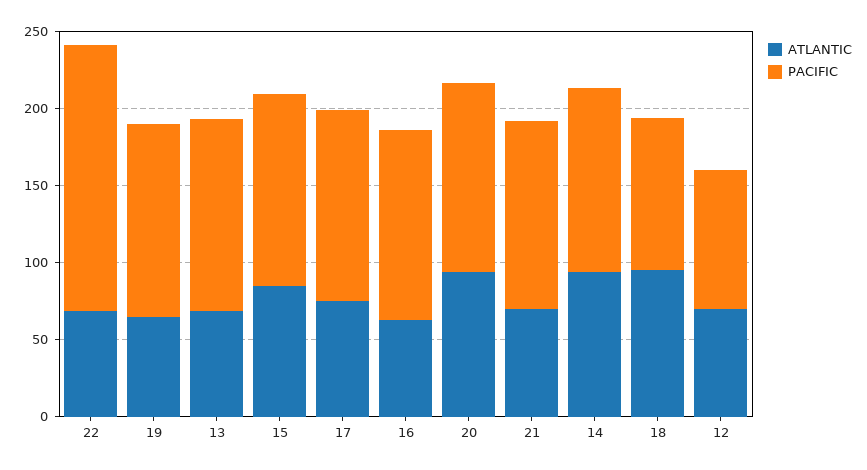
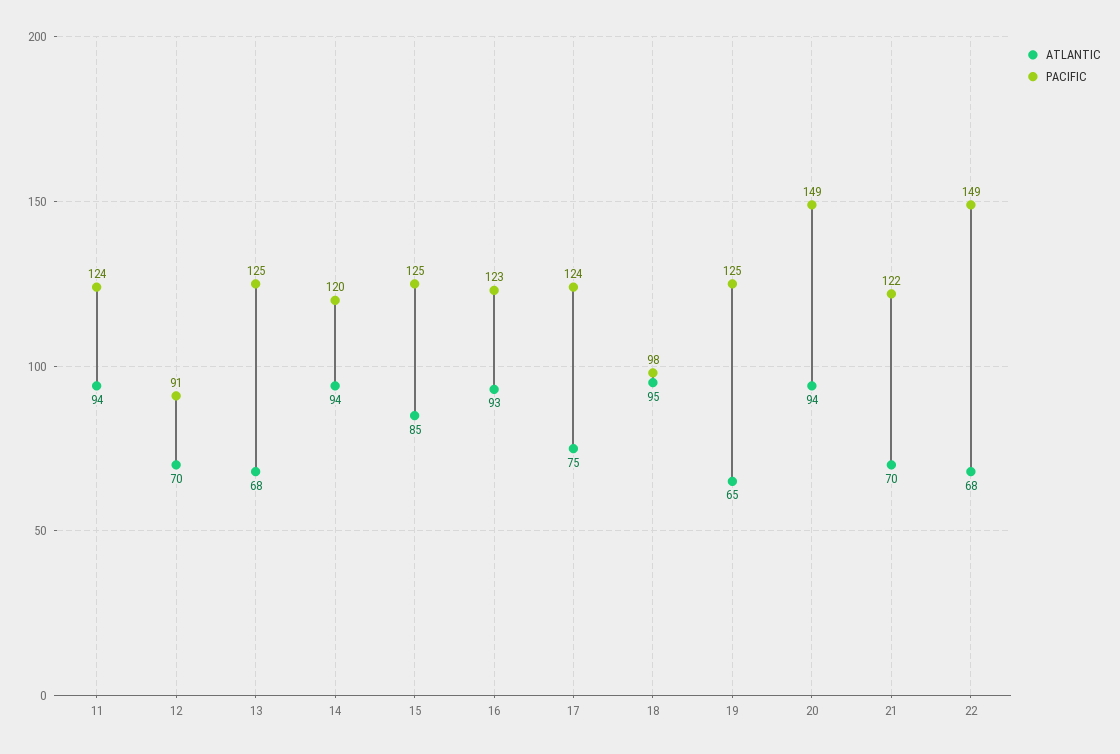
PACIFIC, 22: 170 -> 149
ATLANTIC, 16: 60 -> 93
PACIFIC, 20: 120 -> 149
ATLANTIC, 11: none -> 94
PACIFIC, 11: none -> 124

